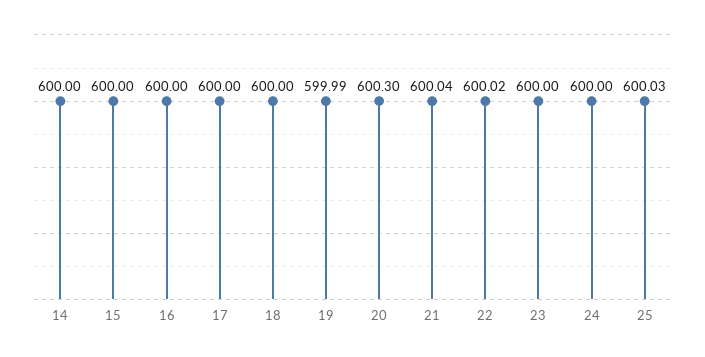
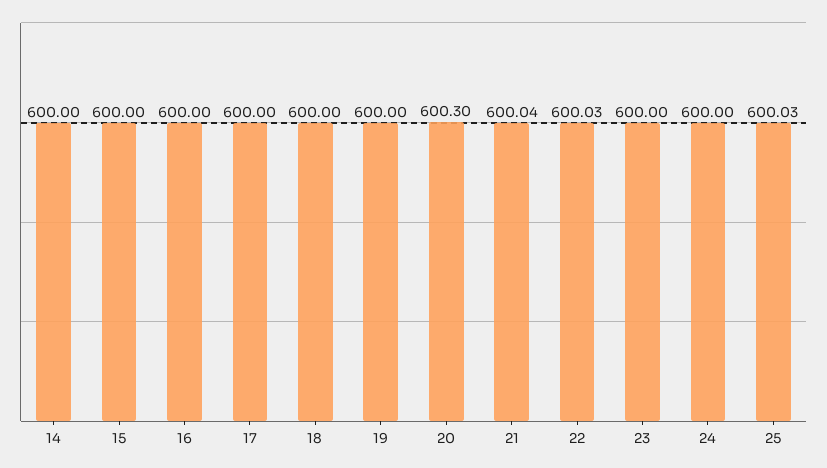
19: 599.99 -> 600
22: 600.02 -> 600.03

